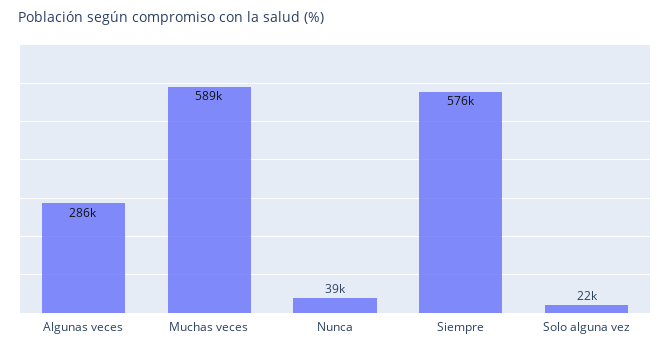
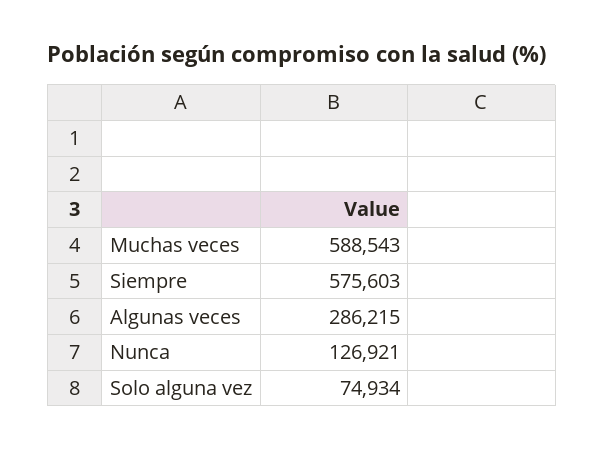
Nunca: 39000 -> 126921
Solo alguna vez: 22000 -> 74934

